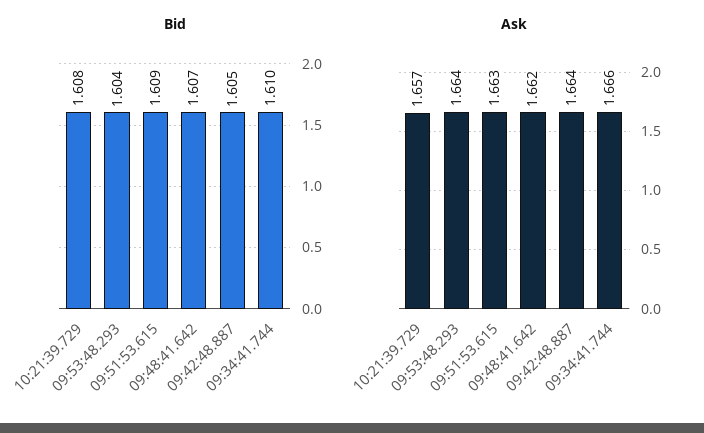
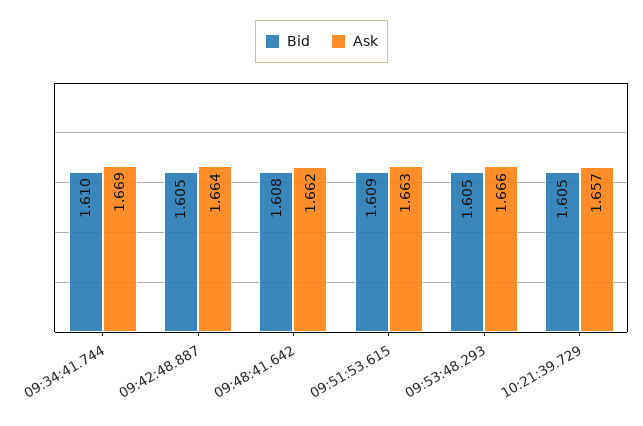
Bid, 10:21:39.729: 1.608 -> 1.605
Bid, 09:53:48.293: 1.604 -> 1.605
Bid, 09:48:41.642: 1.607 -> 1.608
Ask, 09:53:48.293: 1.664 -> 1.666
Ask, 09:34:41.744: 1.666 -> 1.669

